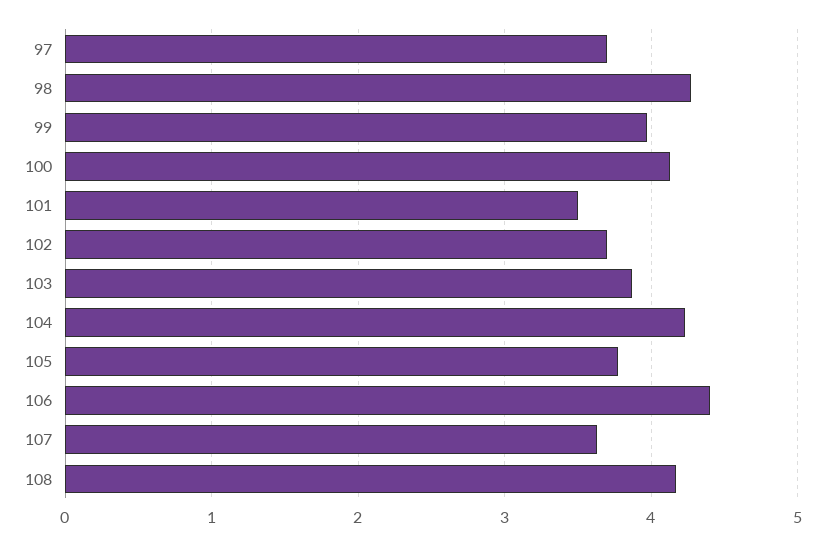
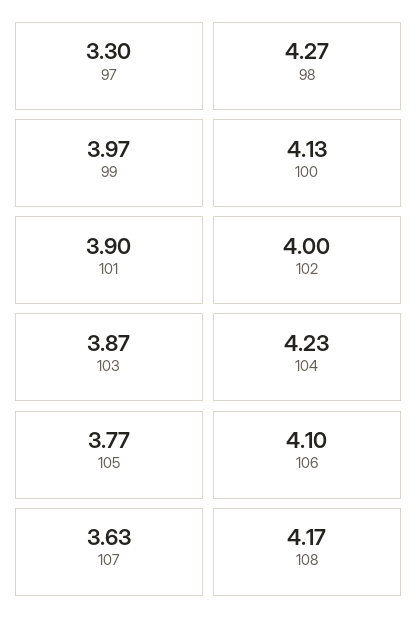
97: 3.7 -> 3.3
101: 3.5 -> 3.9
102: 3.7 -> 4
106: 4.4 -> 4.1

